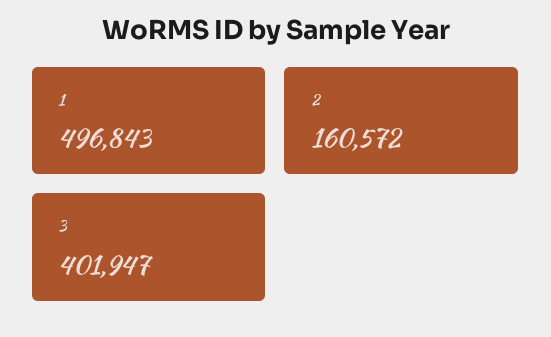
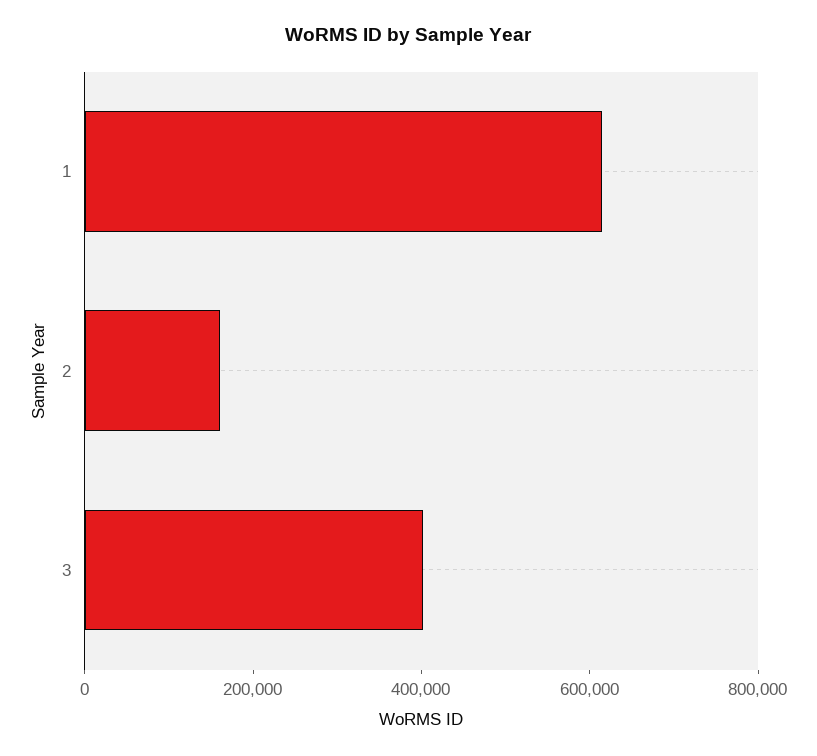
1: 496843 -> 600000

